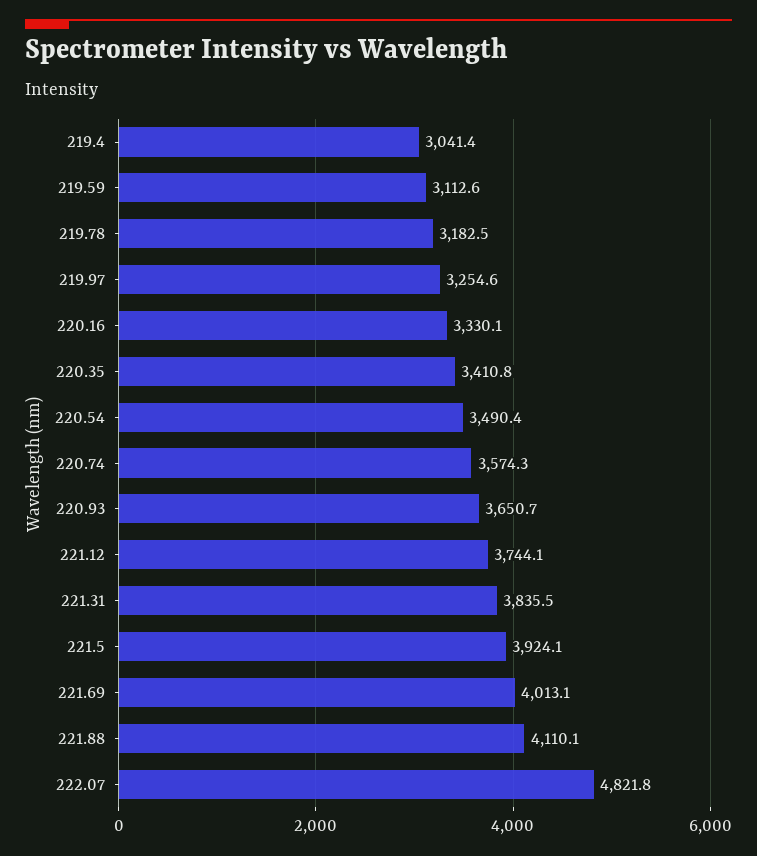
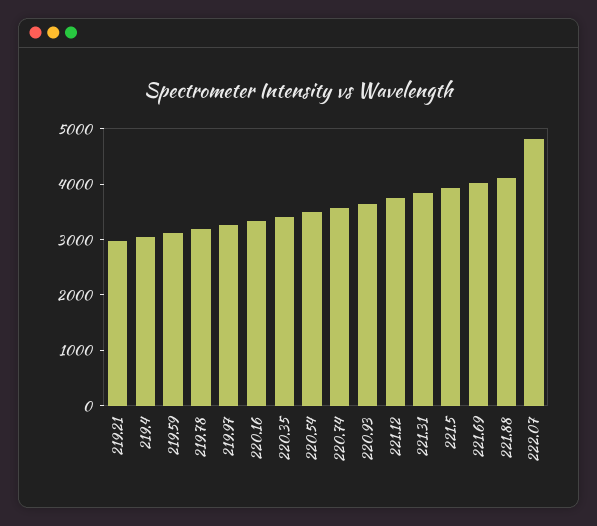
219.21: none -> 3000

